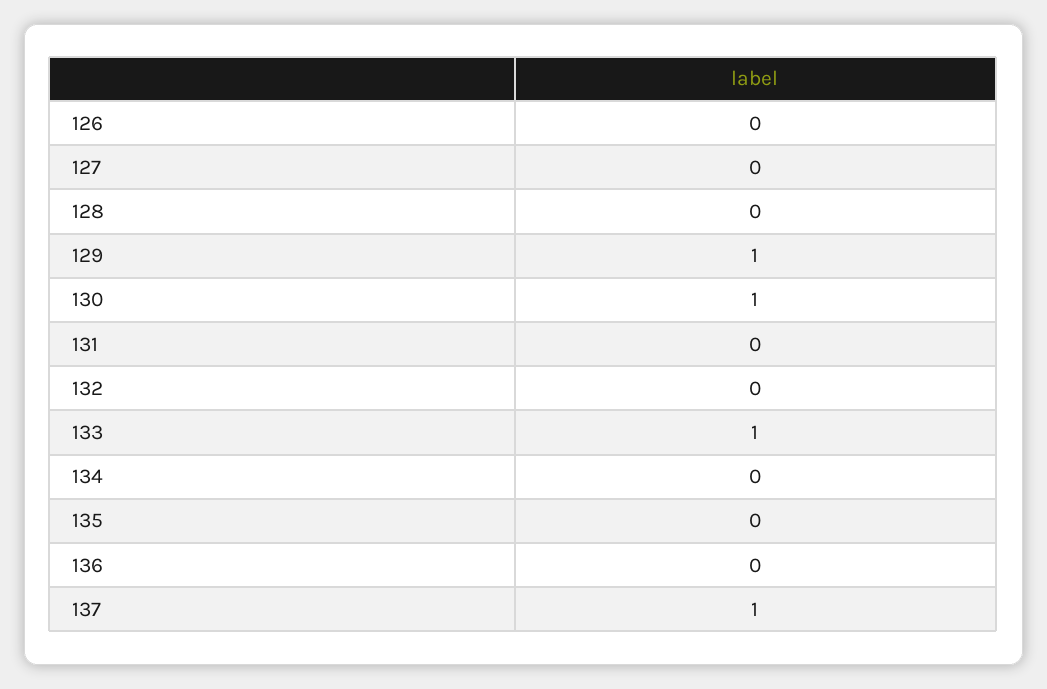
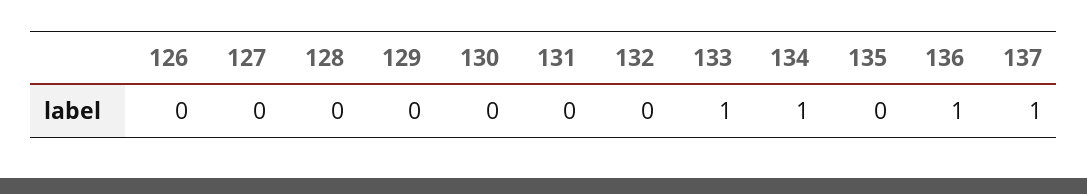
129: 1 -> 0
130: 1 -> 0
134: 0 -> 1
136: 0 -> 1

